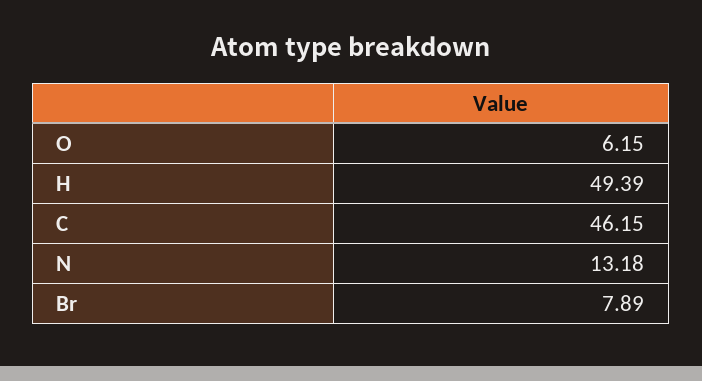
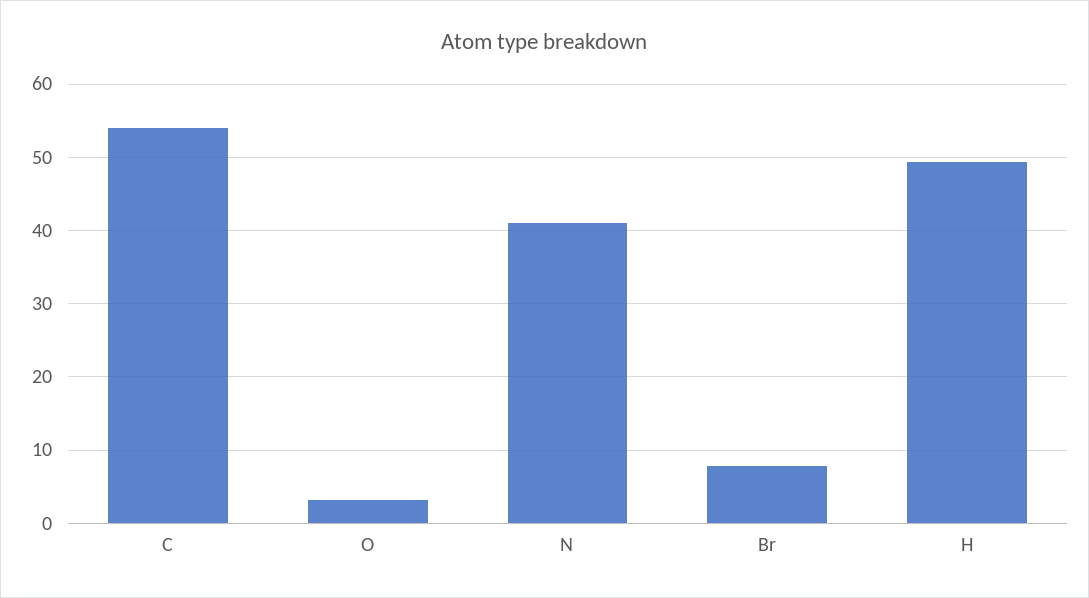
O: 6.15 -> 3
C: 46.15 -> 54
N: 13.18 -> 41

